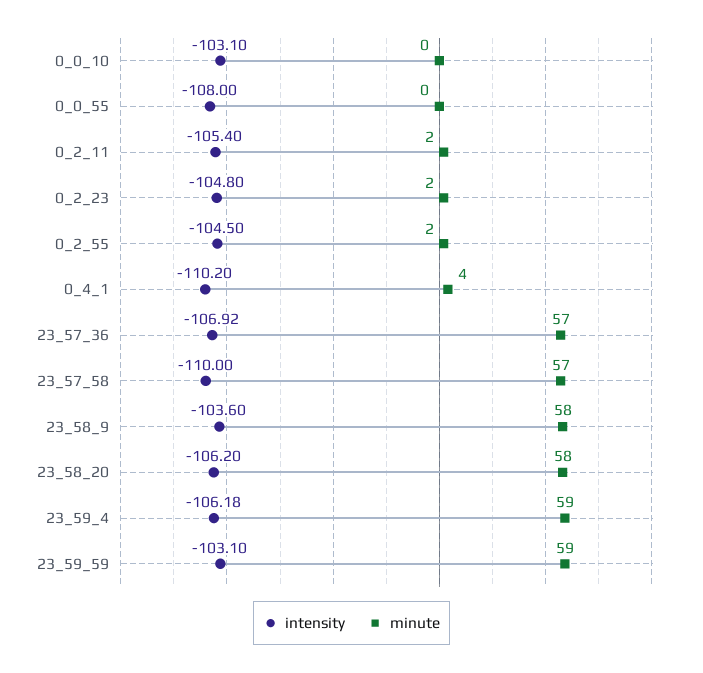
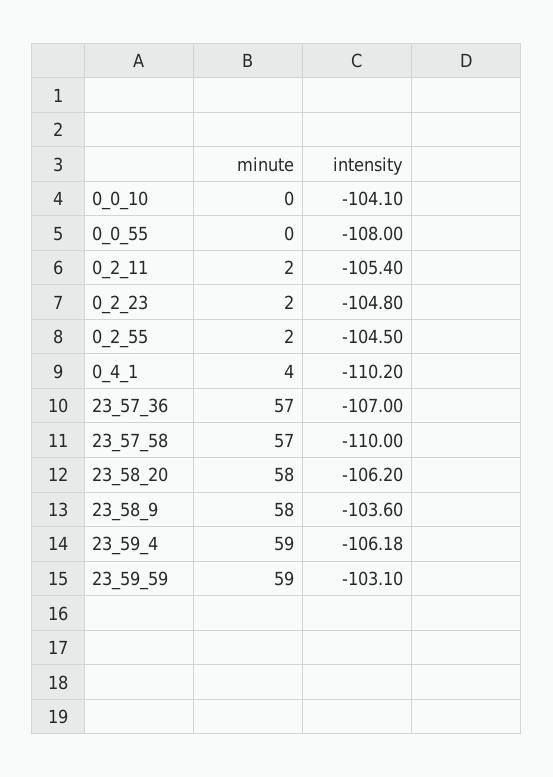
intensity, 0_0_10: -103.1 -> -104.1
intensity, 23_57_36: -106.92 -> -107

